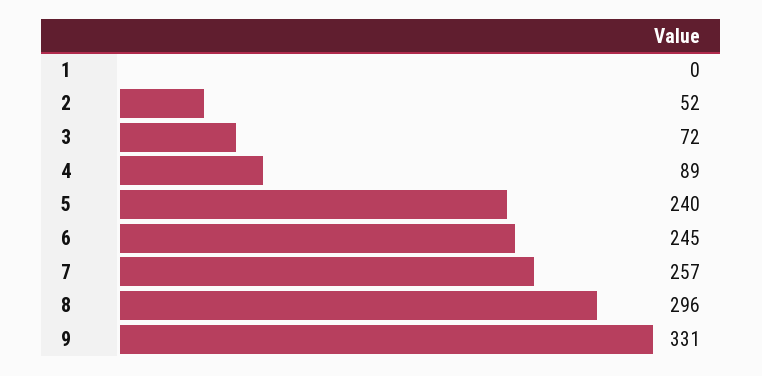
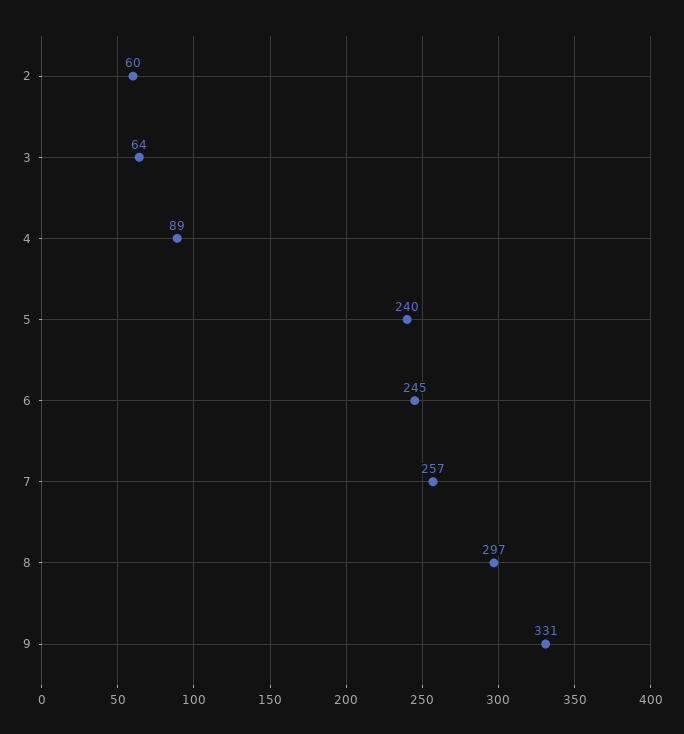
1: 0 -> none
2: 52 -> 60
3: 72 -> 64
8: 296 -> 297

